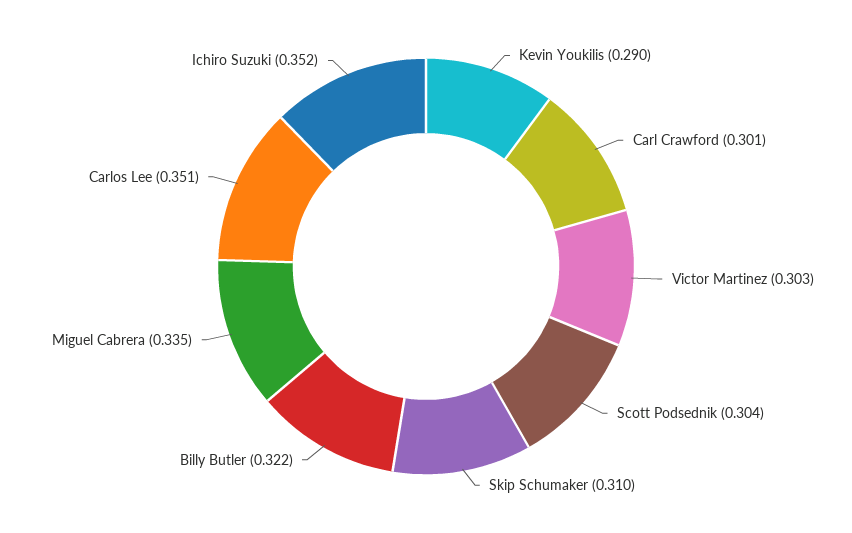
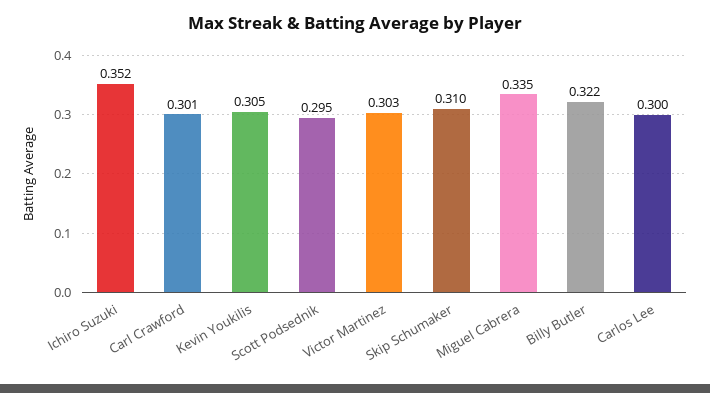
Kevin Youkilis: 0.29 -> 0.305
Scott Podsednik: 0.304 -> 0.295
Carlos Lee: 0.351 -> 0.3

